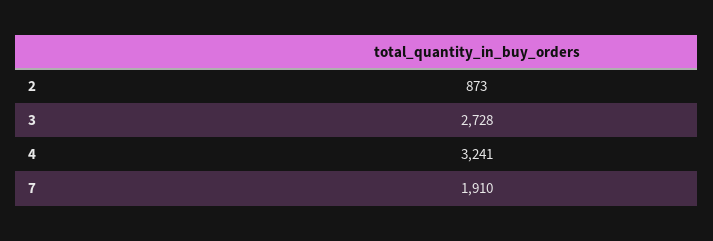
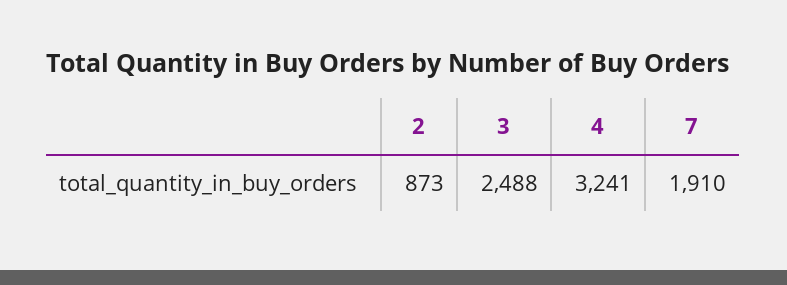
3: 2728 -> 2488

